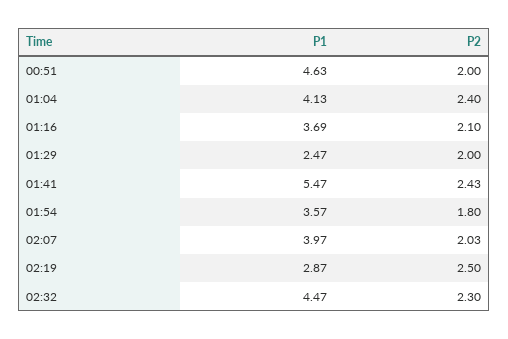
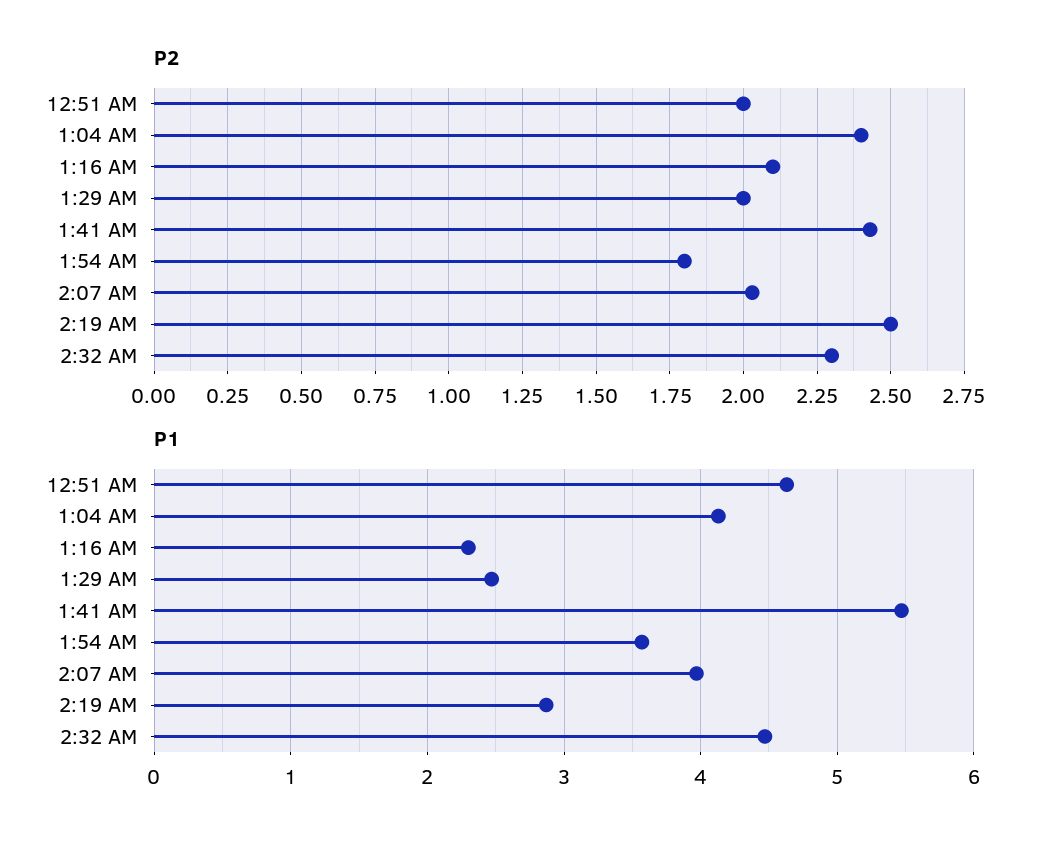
P1, 01:16: 3.69 -> 2.3

